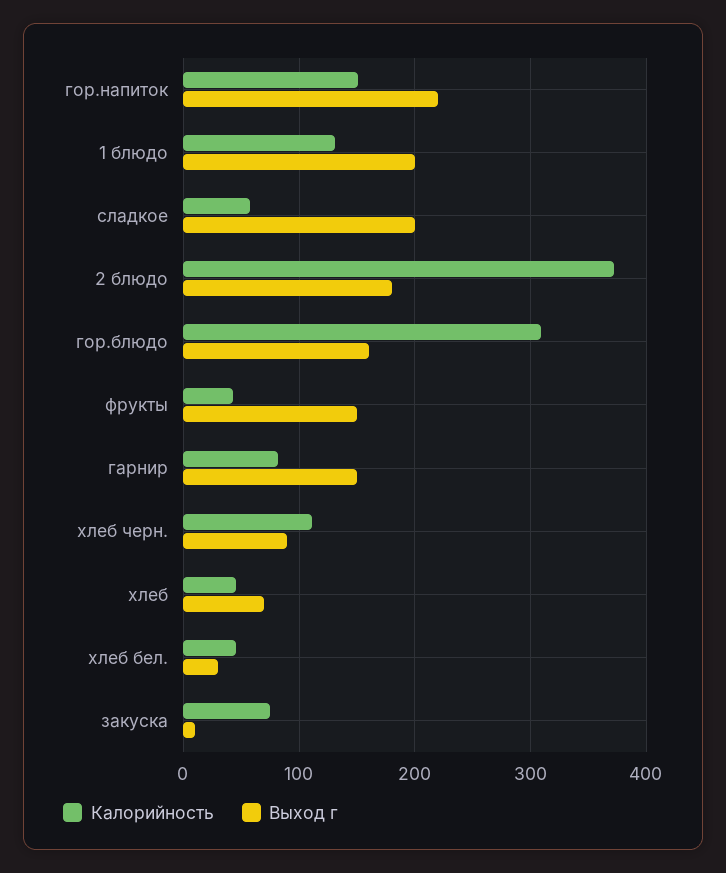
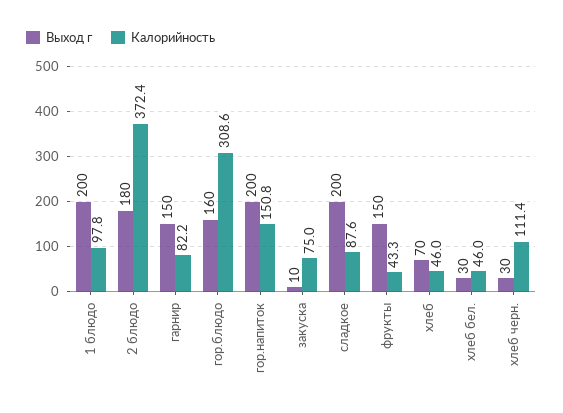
Выход г, гор.напиток: 220 -> 200
Калорийность, 1 блюдо: 130 -> 97.8
Калорийность, сладкое: 60 -> 87.6
Выход г, хлеб черн.: 90 -> 30

